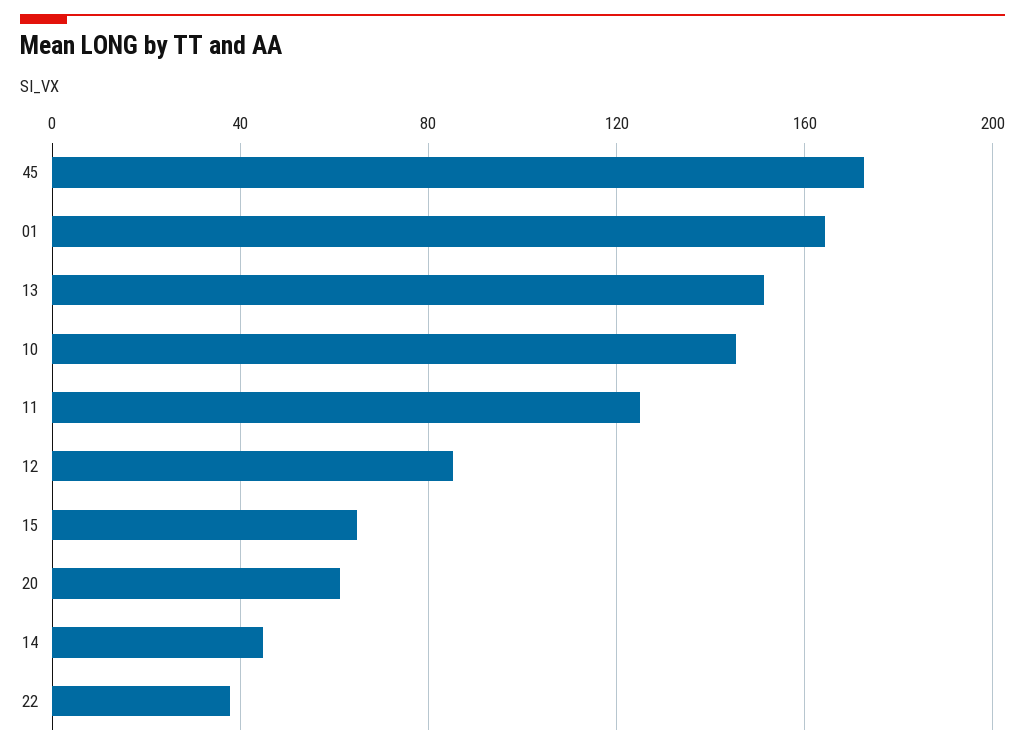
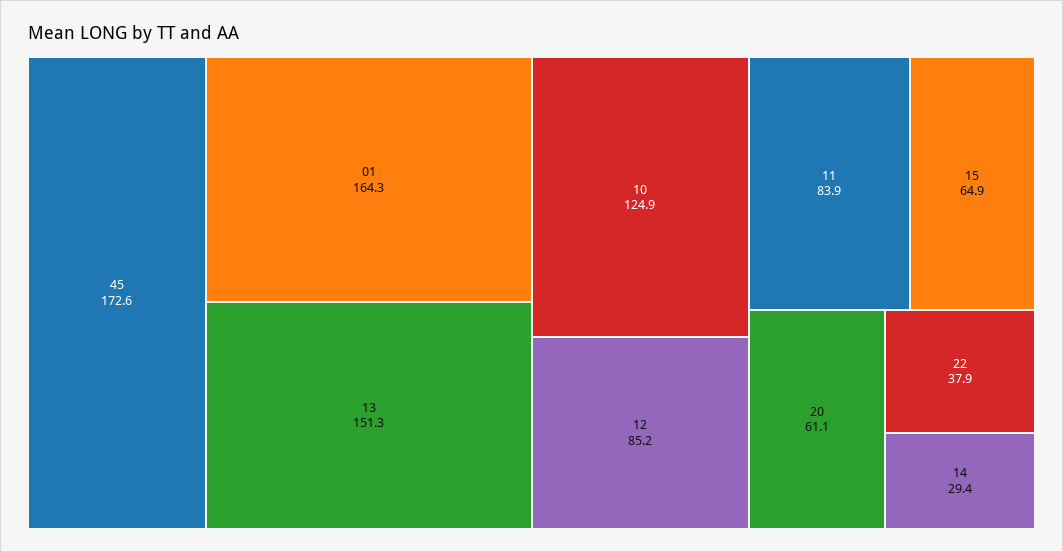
10: 145 -> 124.9
11: 125 -> 83.9
14: 45 -> 29.4

